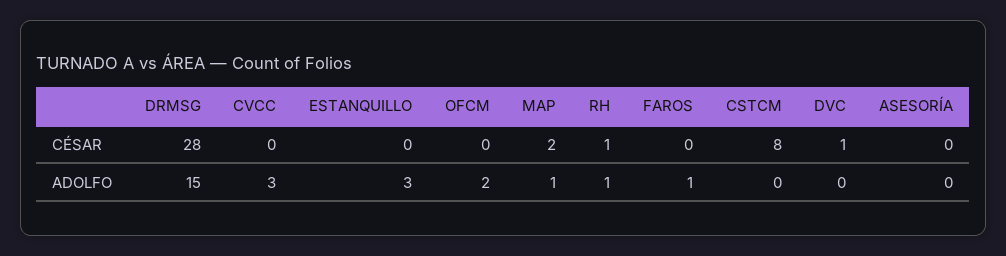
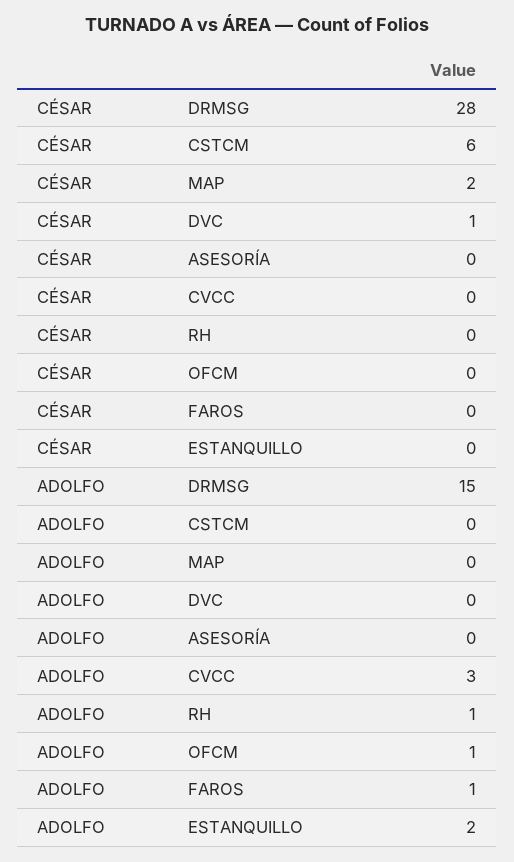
RH, CÉSAR: 1 -> 0
CSTCM, CÉSAR: 8 -> 6
ESTANQUILLO, ADOLFO: 3 -> 2
OFCM, ADOLFO: 2 -> 1
MAP, ADOLFO: 1 -> 0

